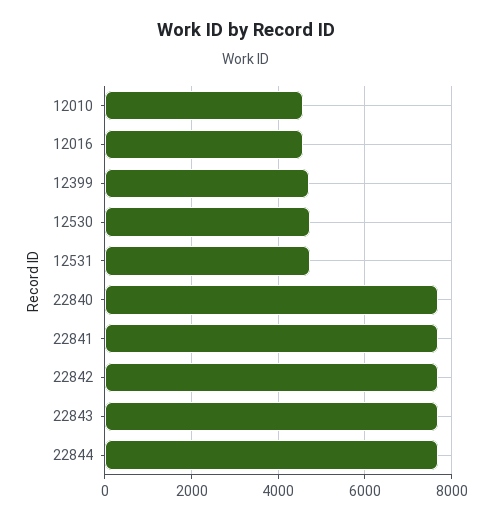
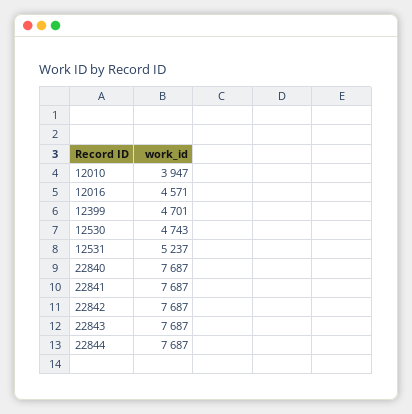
12010: 4600 -> 3947
12531: 4800 -> 5237

